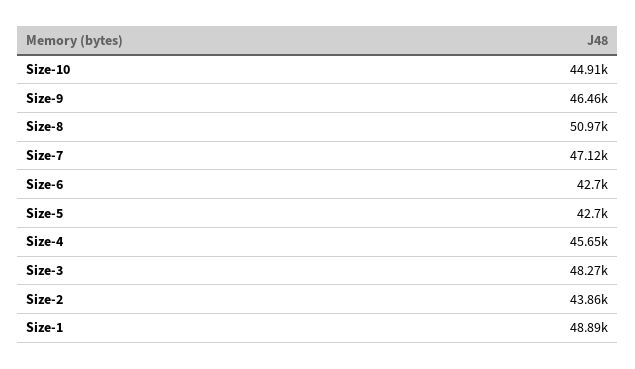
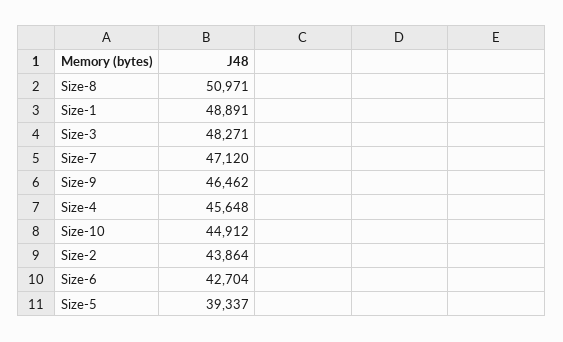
Size-5: 42700 -> 39337

